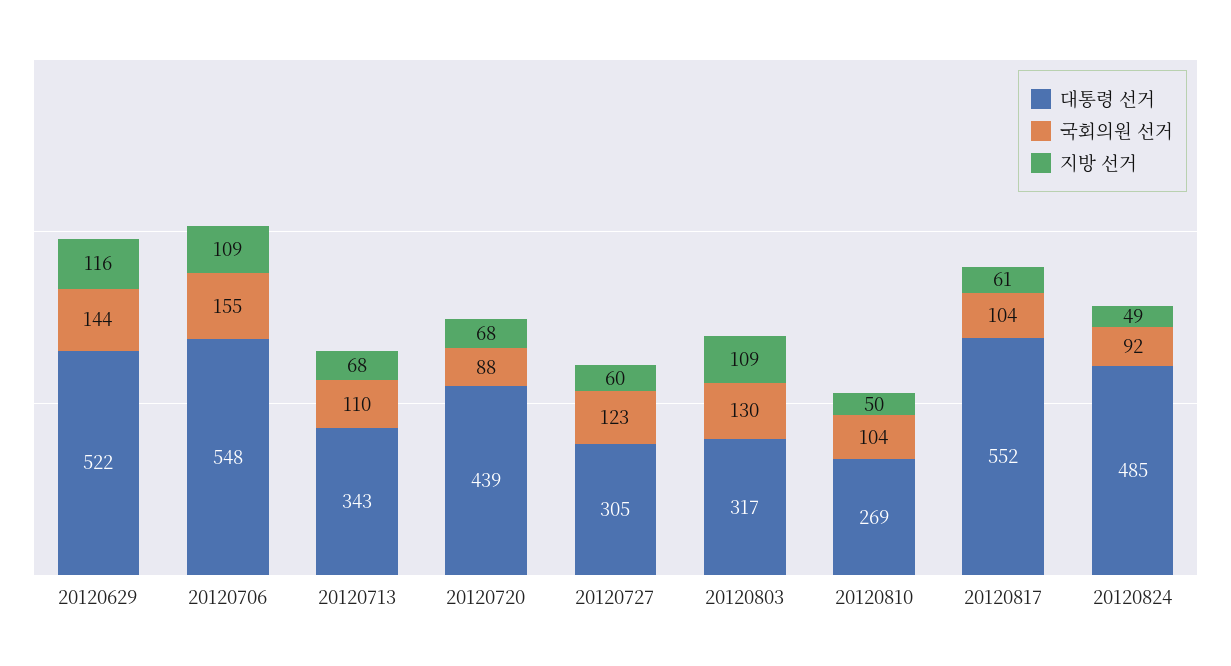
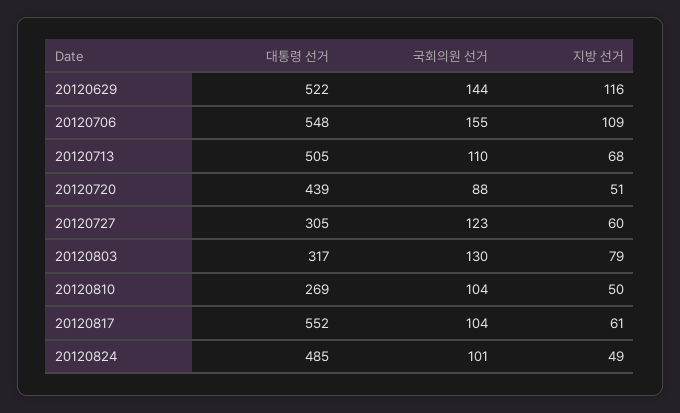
대통령 선거, 20120713: 343 -> 505
지방 선거, 20120720: 68 -> 51
지방 선거, 20120803: 109 -> 79
국회의원 선거, 20120824: 92 -> 101

